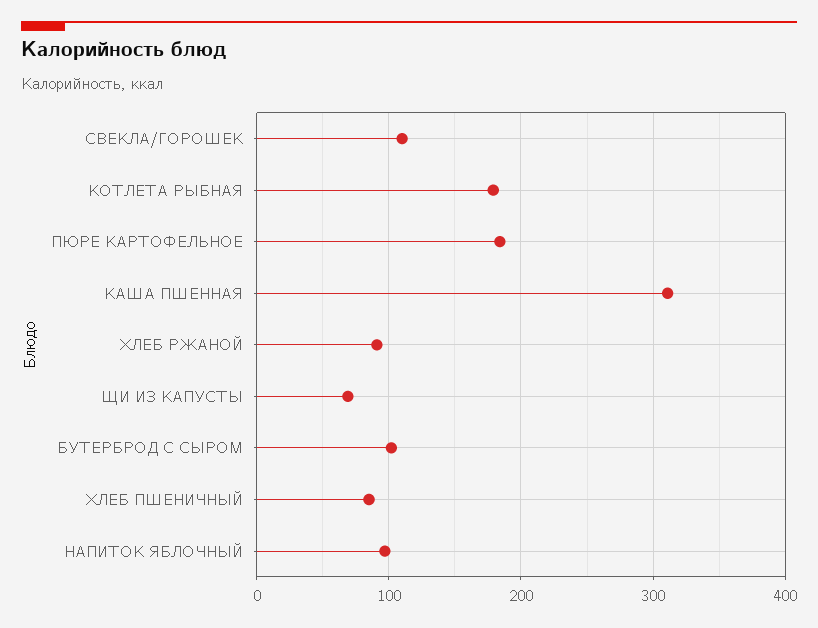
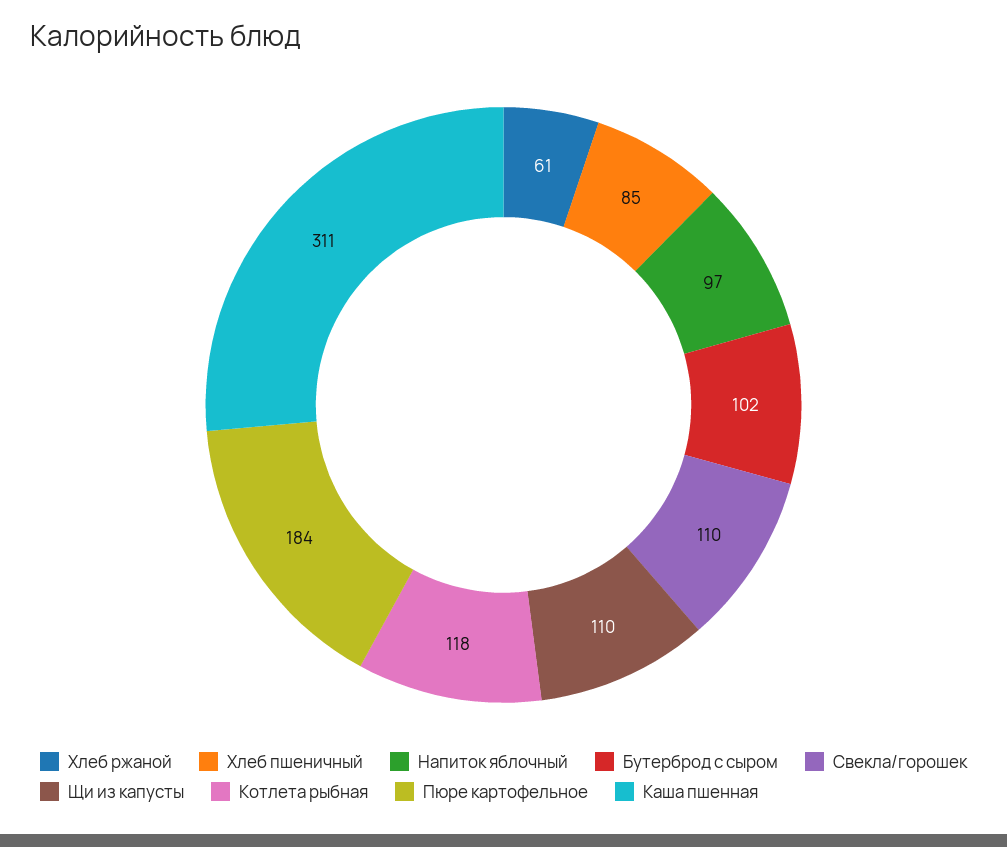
КОТЛЕТА РЫБНАЯ: 180 -> 118
ХЛЕБ РЖАНОЙ: 90 -> 61
ЩИ ИЗ КАПУСТЫ: 70 -> 110

